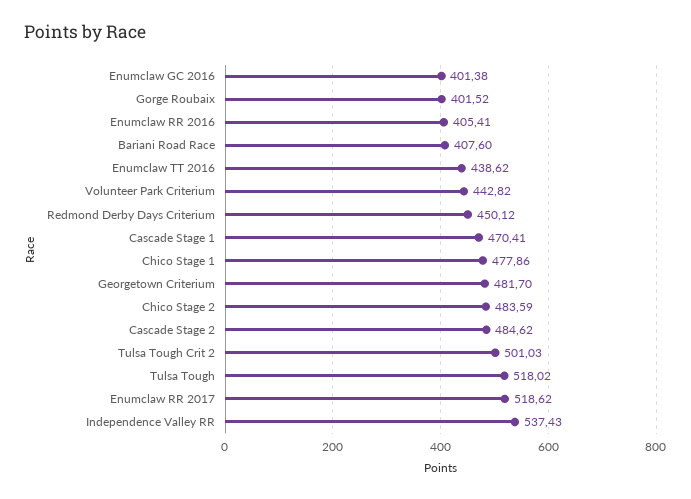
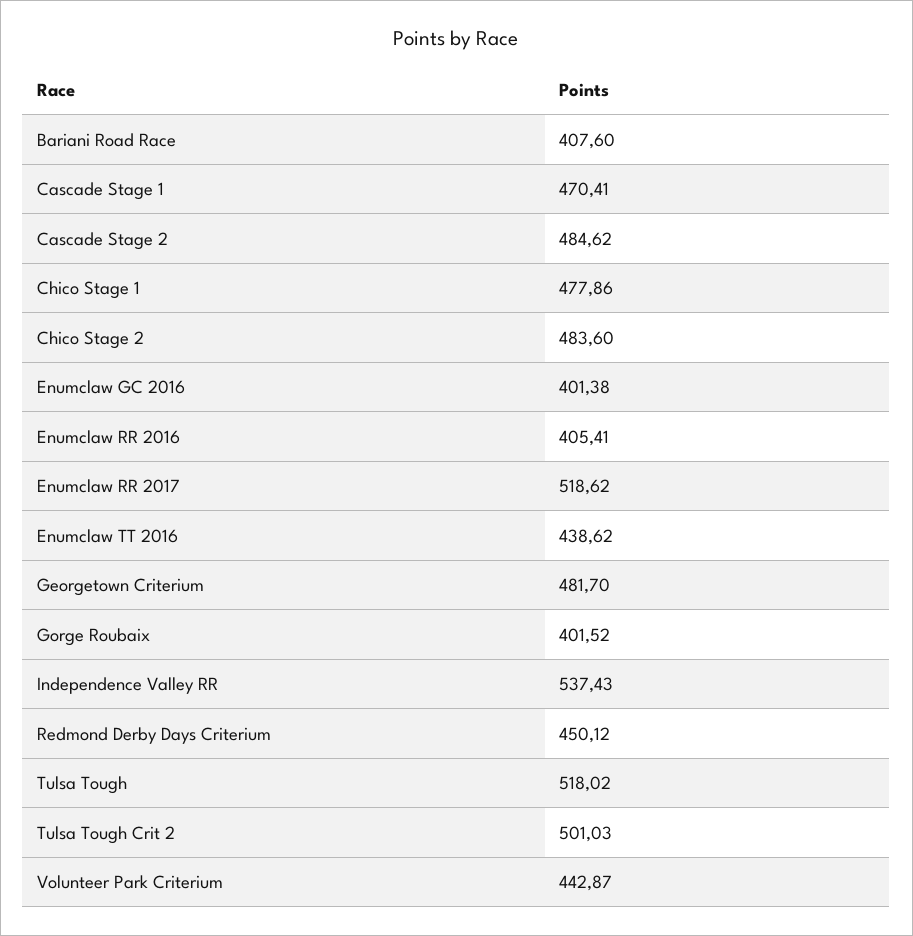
Volunteer Park Criterium: 442.82 -> 442.87
Chico Stage 2: 483.59 -> 483.6

